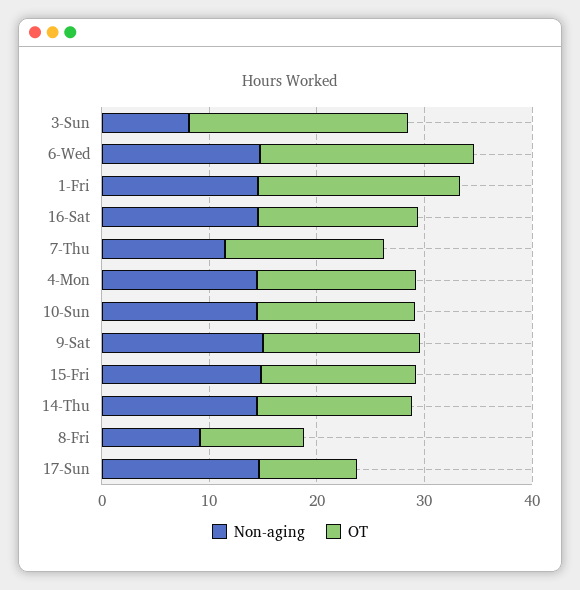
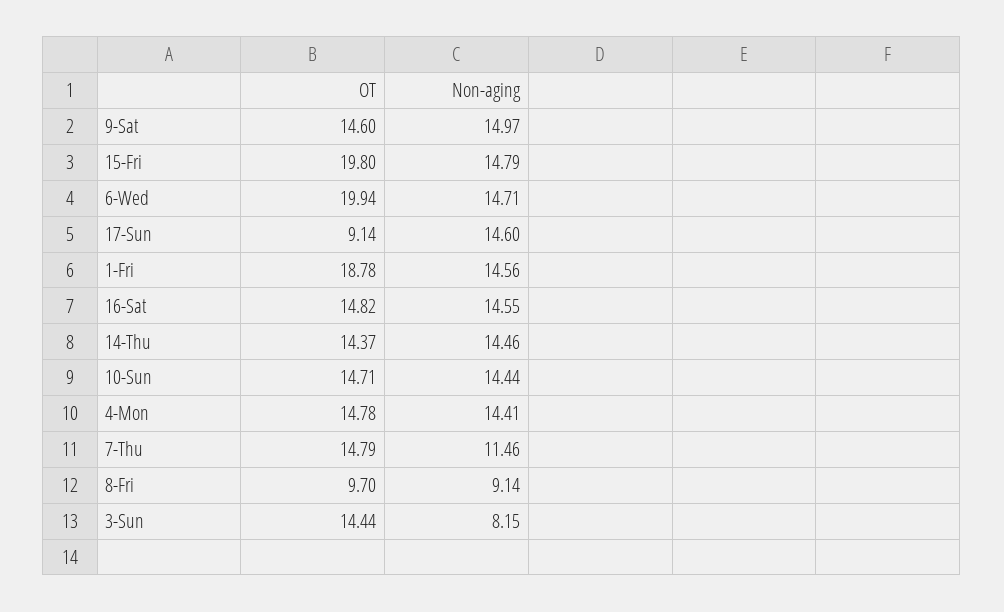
OT, 3-Sun: 20 -> 14.44
OT, 15-Fri: 14 -> 19.8

